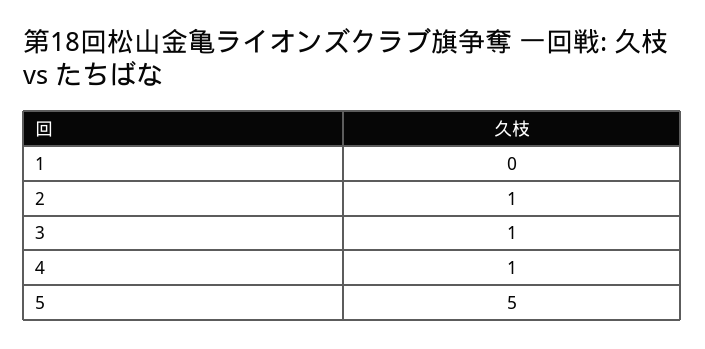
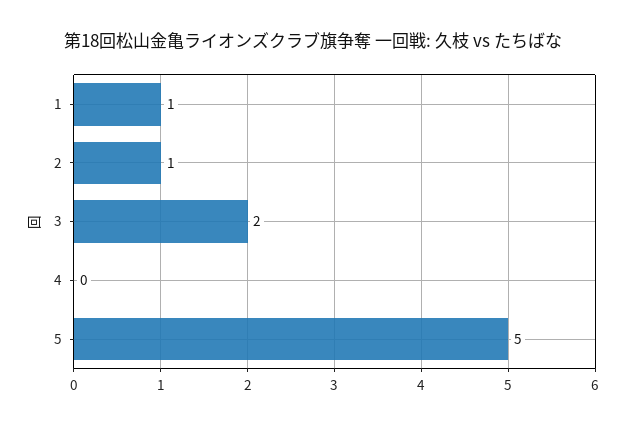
1: 0 -> 1
3: 1 -> 2
4: 1 -> 0

